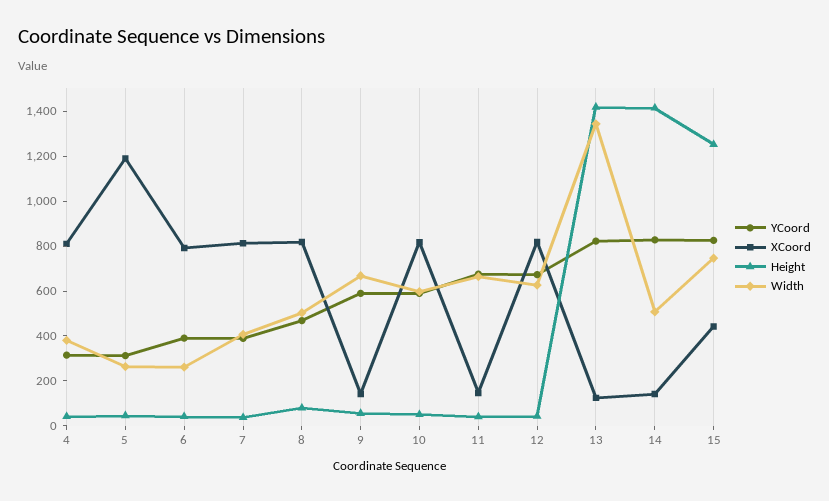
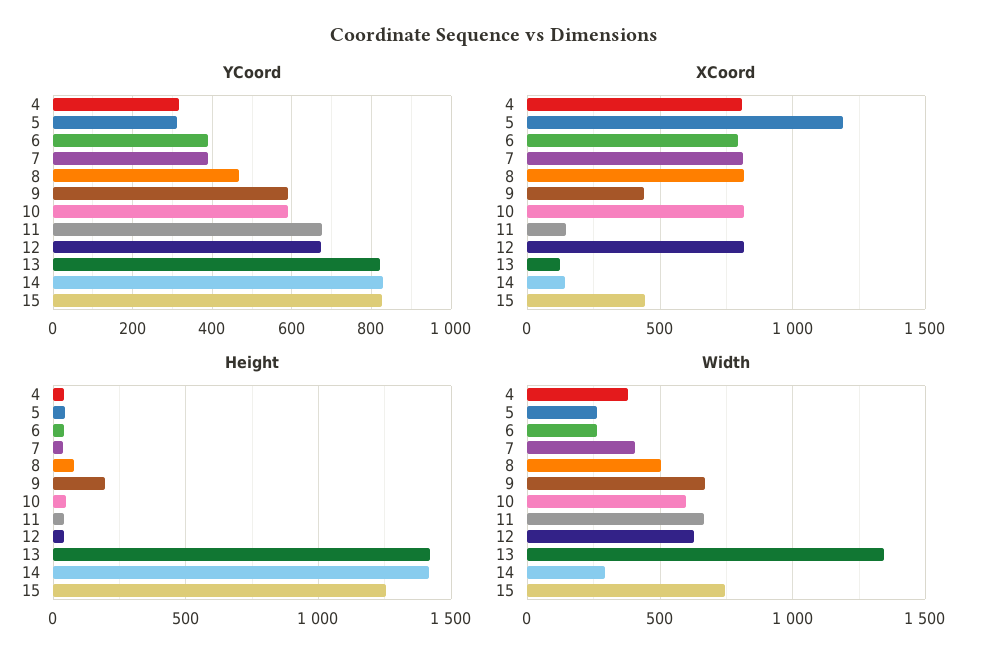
XCoord, 9: 150 -> 450
Height, 9: 50 -> 200
Width, 14: 500 -> 300

